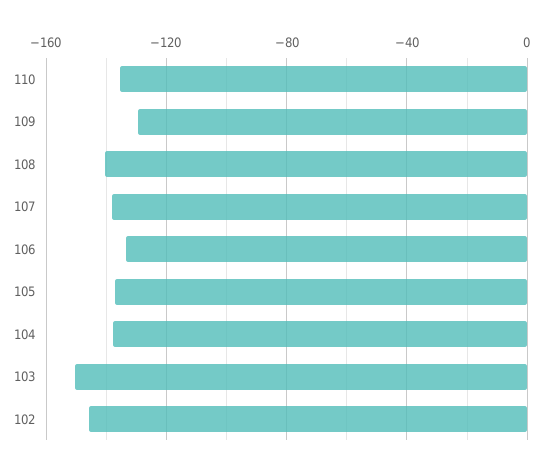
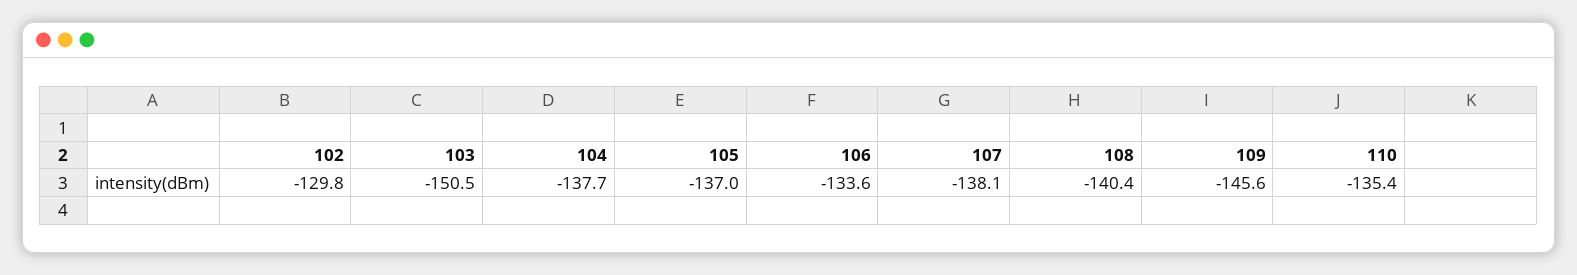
109: -130 -> -145.6
102: -145 -> -129.8

